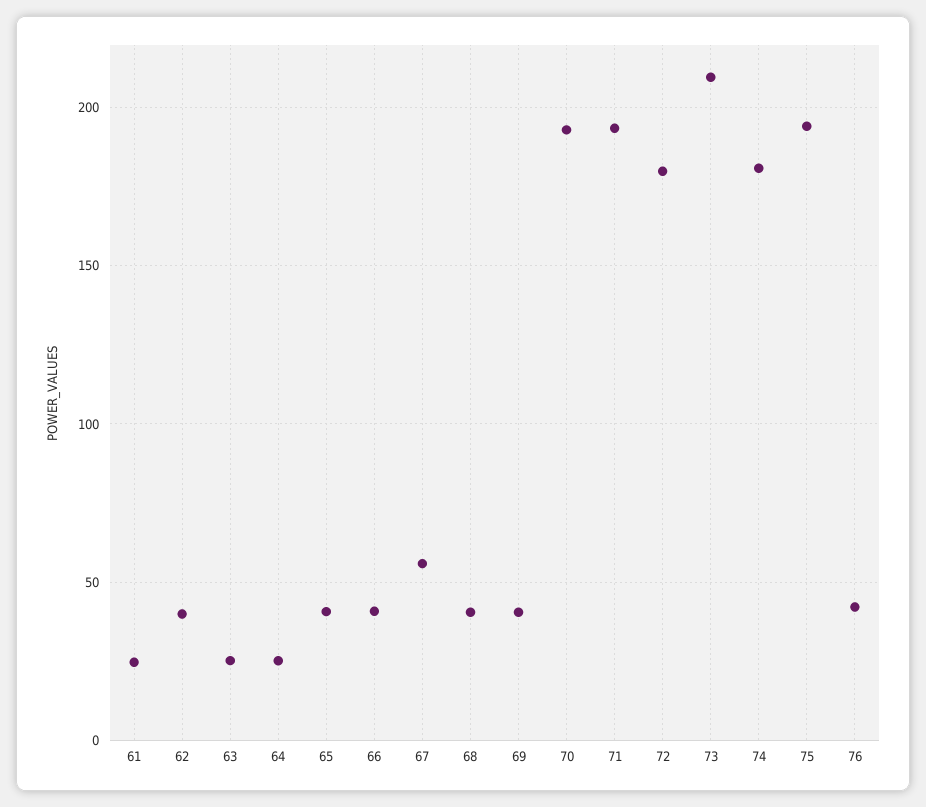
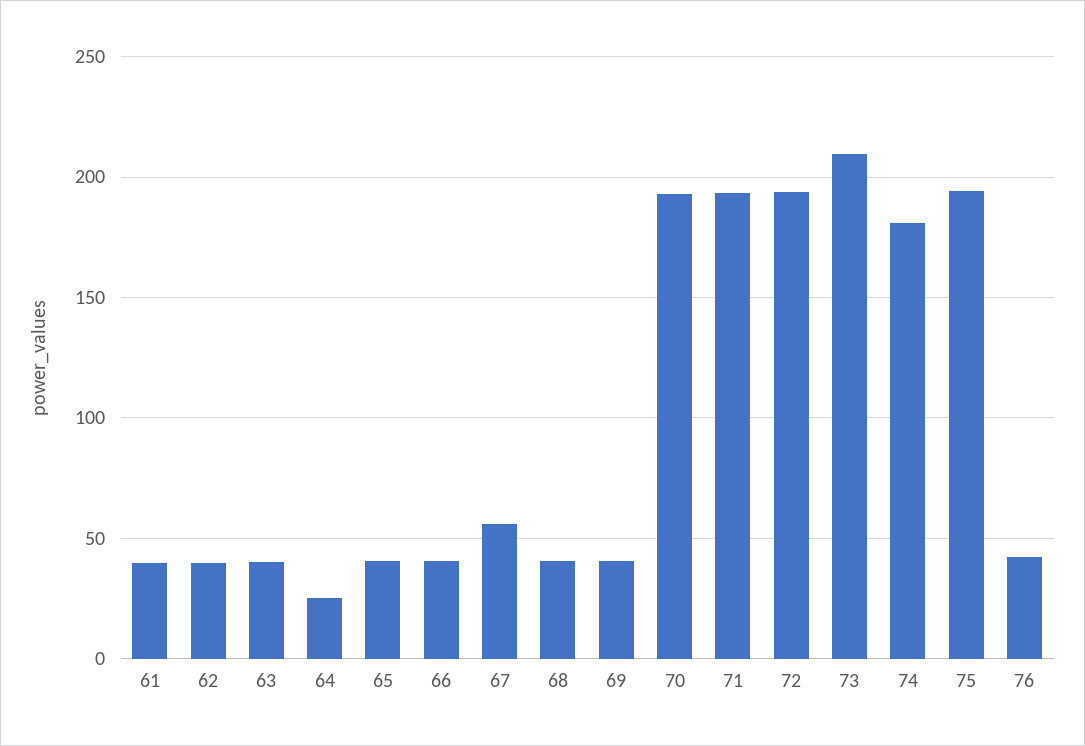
61: 25 -> 40
63: 25 -> 40
72: 180 -> 195

